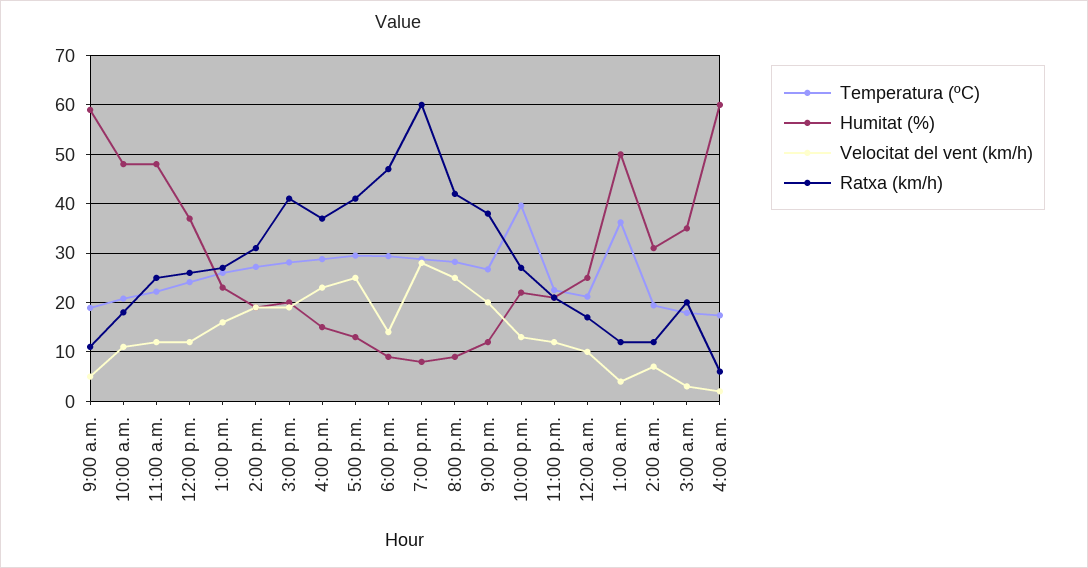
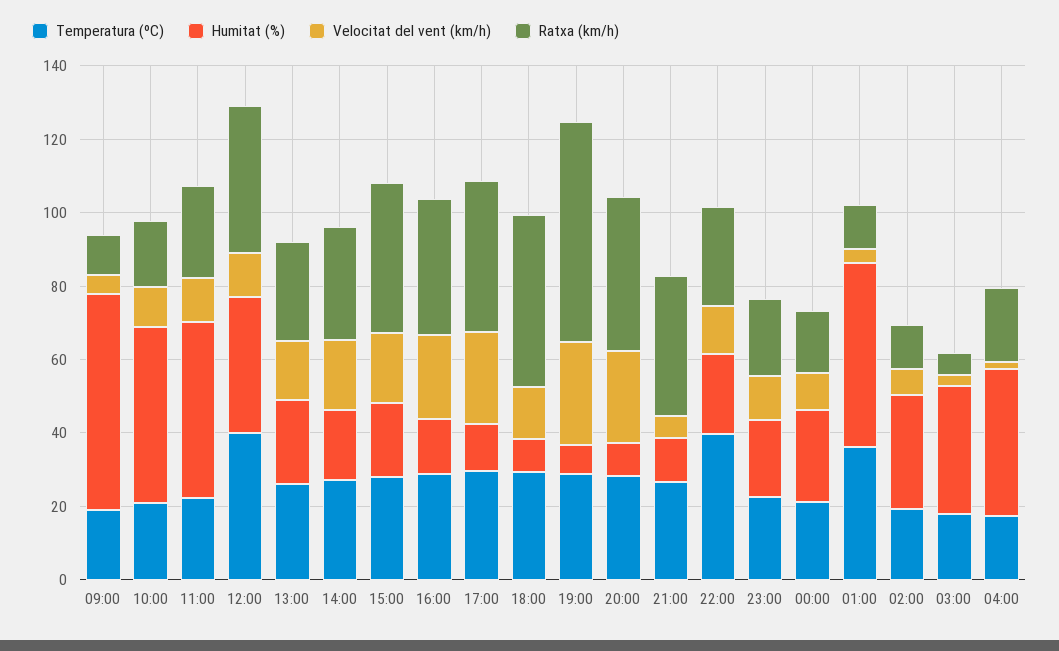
Temperatura (ºC), 12:00 p.m.: 24 -> 40
Ratxa (km/h), 12:00 p.m.: 26 -> 40
Velocitat del vent (km/h), 9:00 p.m.: 20 -> 5
Ratxa (km/h), 3:00 a.m.: 20 -> 5
Humitat (%), 4:00 a.m.: 60 -> 40
Ratxa (km/h), 4:00 a.m.: 6 -> 20

